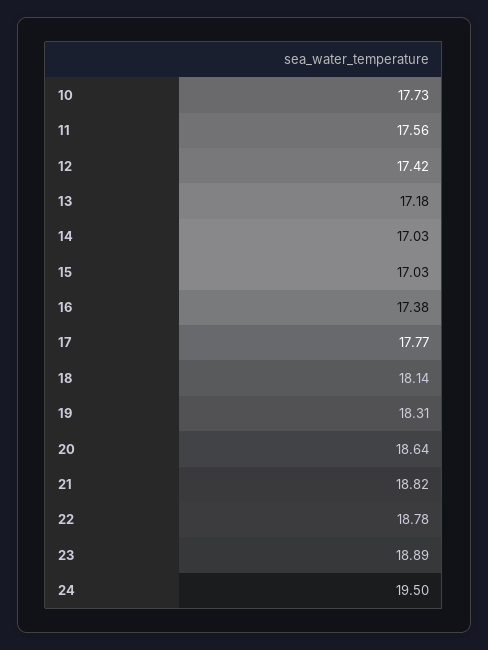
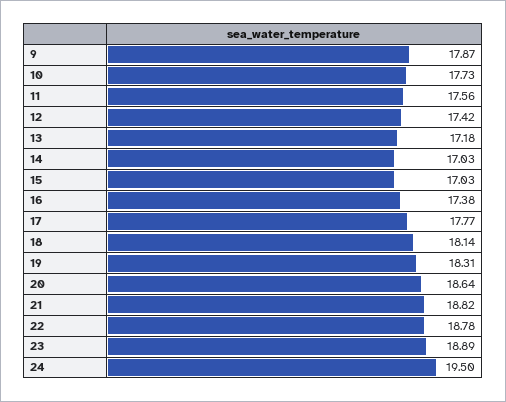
9: none -> 17.87

